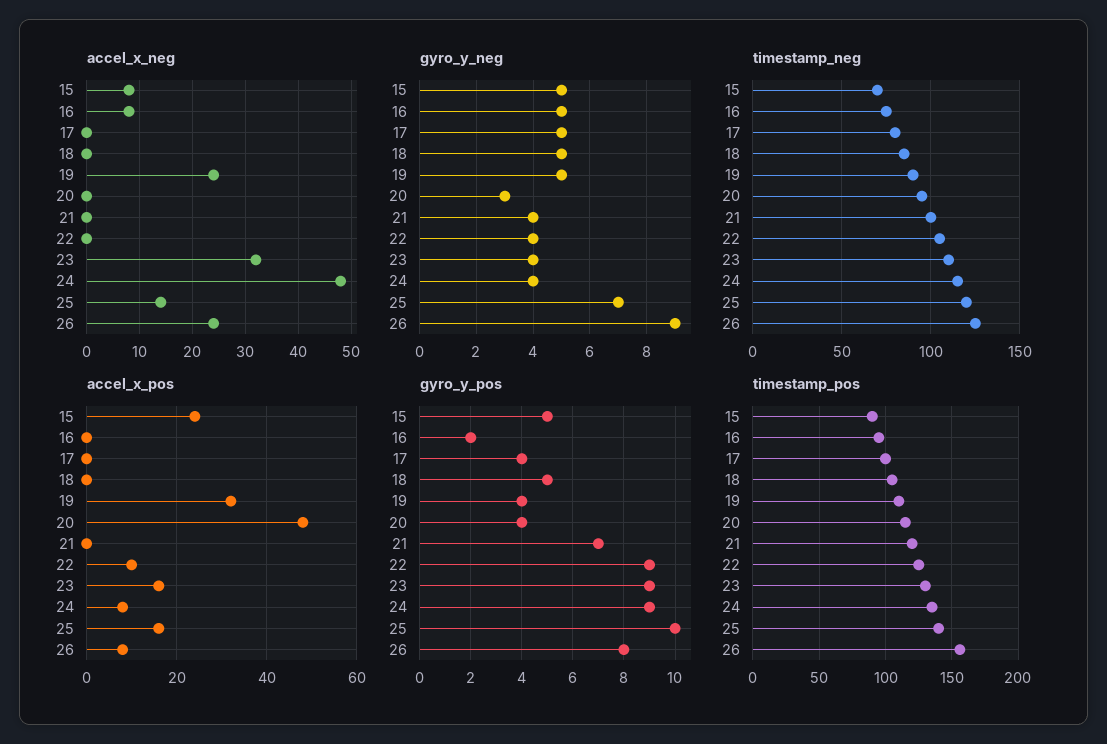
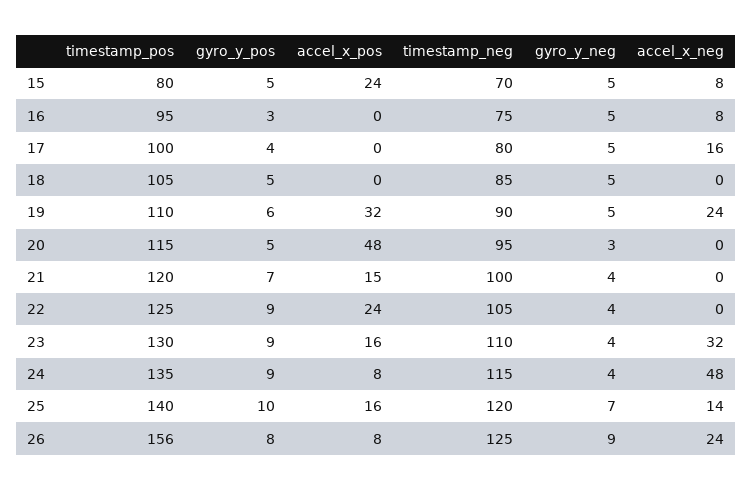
accel_x_neg, 17: 0 -> 16
accel_x_pos, 21: 0 -> 15
accel_x_pos, 22: 10 -> 24
gyro_y_pos, 16: 2 -> 3
gyro_y_pos, 19: 4 -> 6
gyro_y_pos, 20: 4 -> 5
timestamp_pos, 15: 90 -> 80

